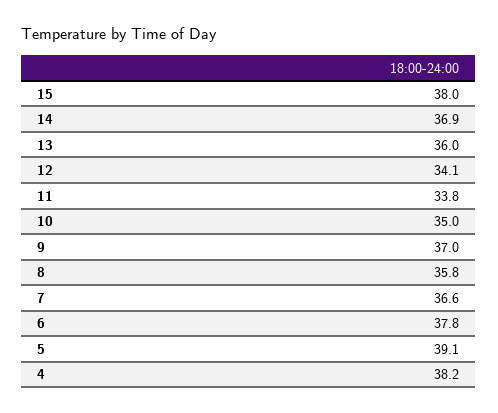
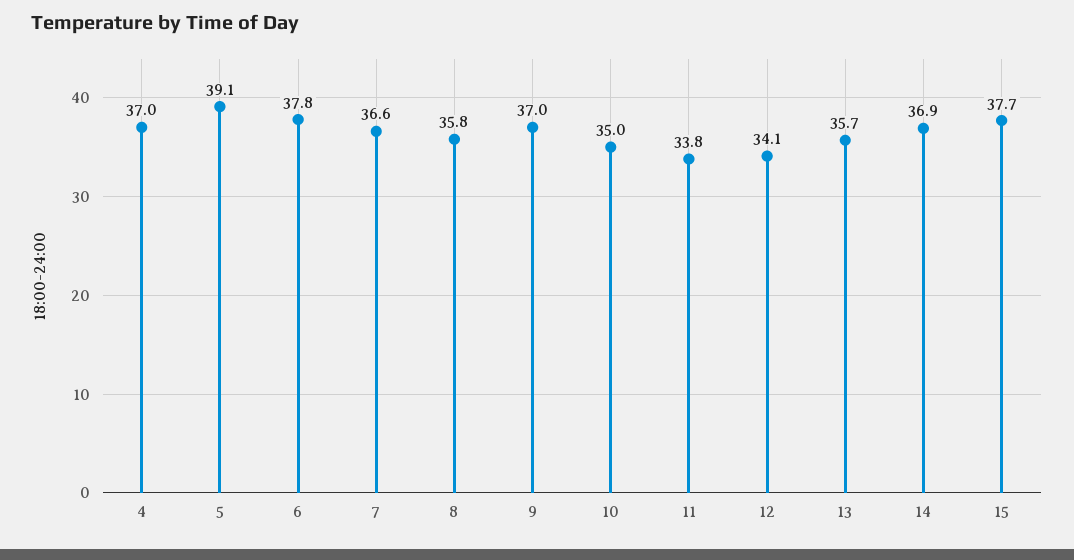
15: 38 -> 37.7
13: 36 -> 35.7
4: 38.2 -> 37

